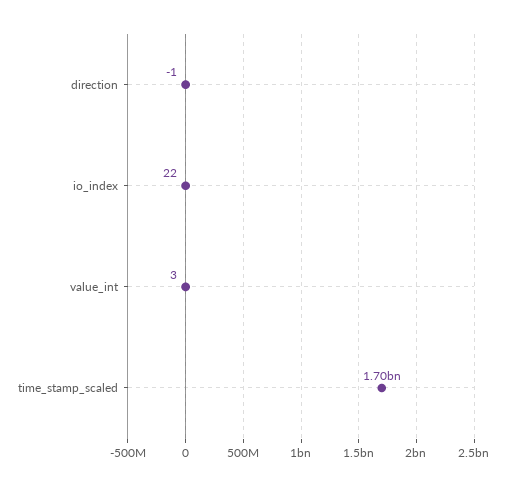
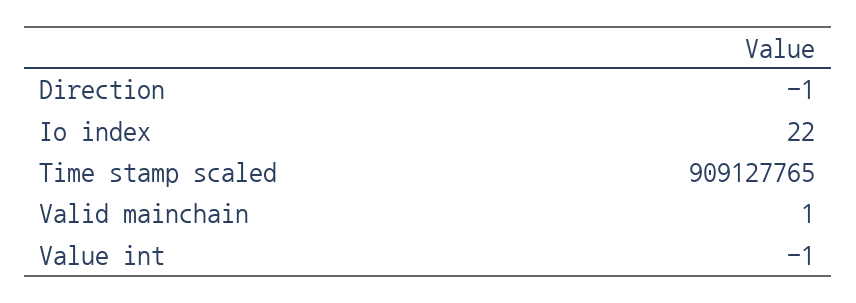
value_int: 3 -> -1
time_stamp_scaled: 1700000000 -> 909127765
Valid mainchain: none -> 1

